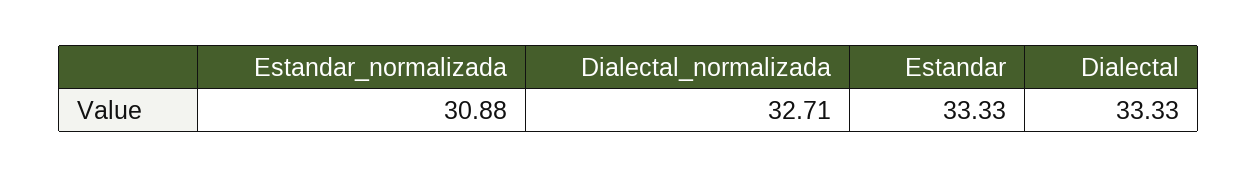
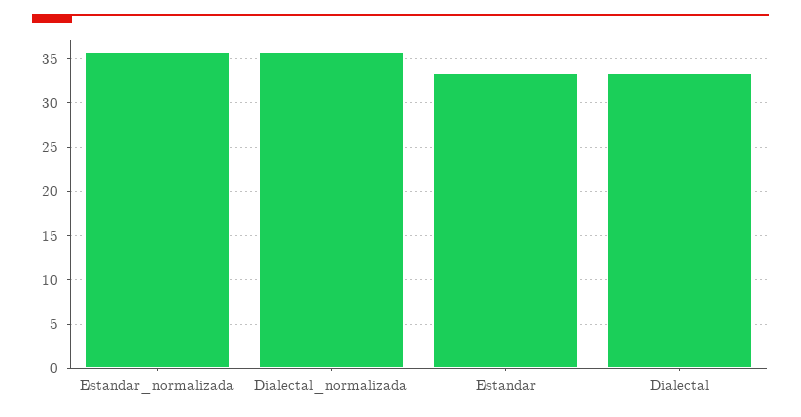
Estandar_normalizada: 30.88 -> 36
Dialectal_normalizada: 32.71 -> 36

